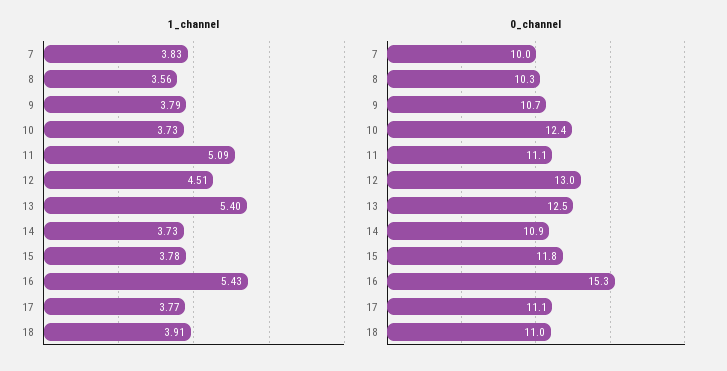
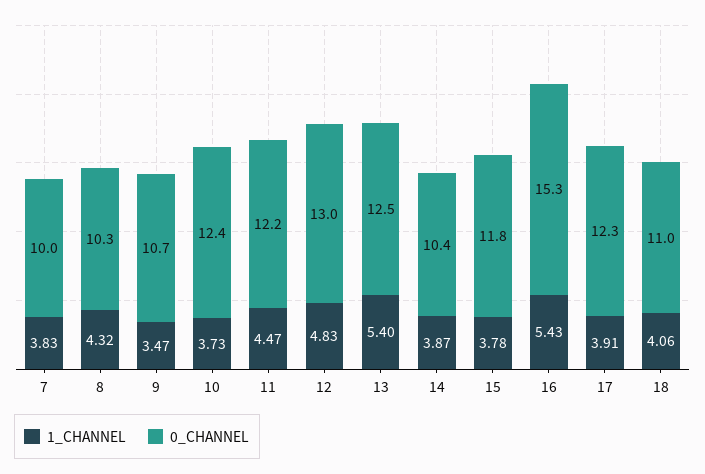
1_channel, 8: 3.56 -> 4.32
1_channel, 9: 3.79 -> 3.47
1_channel, 11: 5.09 -> 4.47
1_channel, 12: 4.51 -> 4.83
1_channel, 14: 3.73 -> 3.87
1_channel, 17: 3.77 -> 3.91
1_channel, 18: 3.91 -> 4.06
0_channel, 11: 11.1 -> 12.2
0_channel, 14: 10.9 -> 10.4
0_channel, 17: 11.1 -> 12.3

